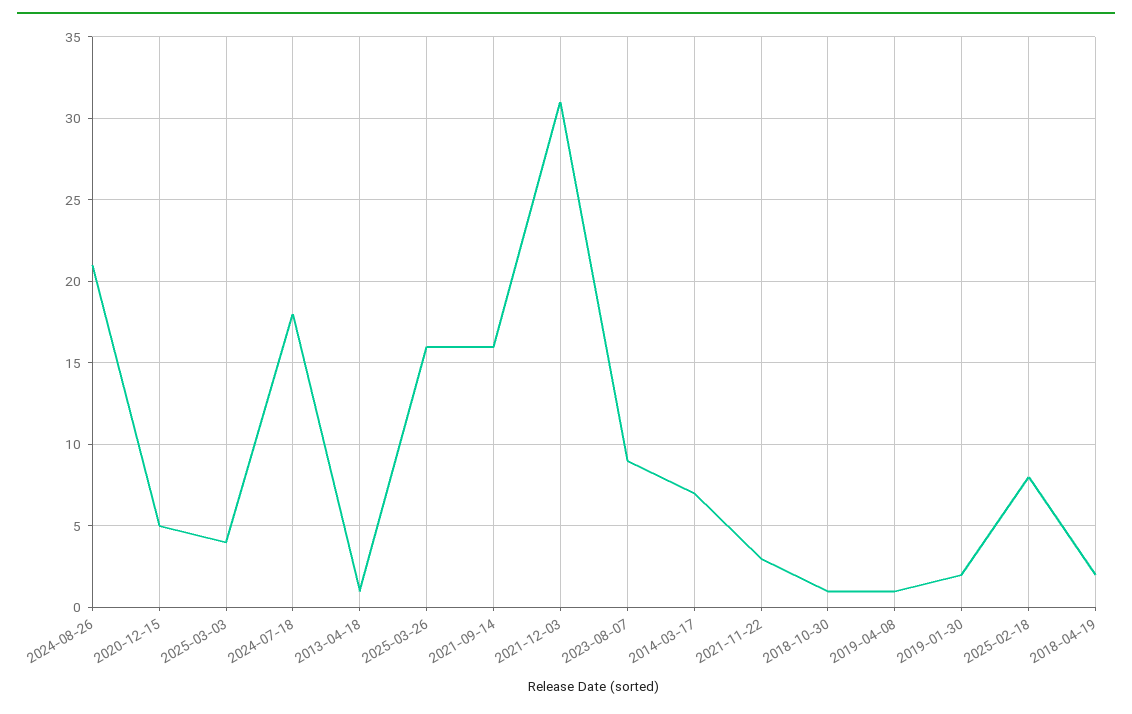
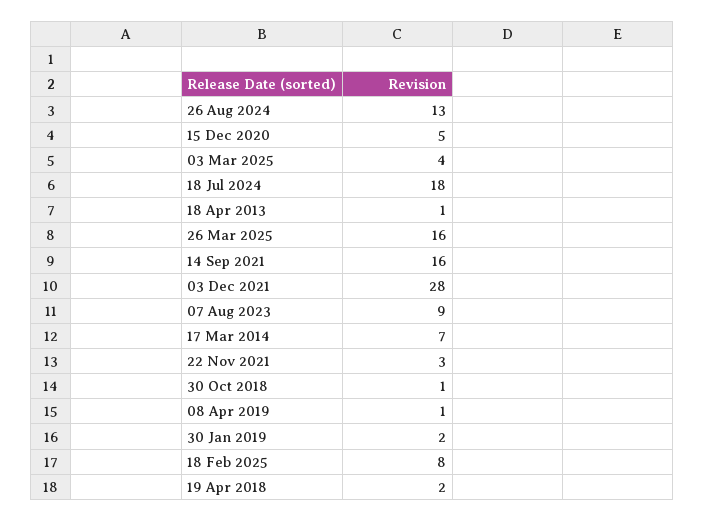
2024-08-26: 21 -> 13
2021-12-03: 31 -> 28

